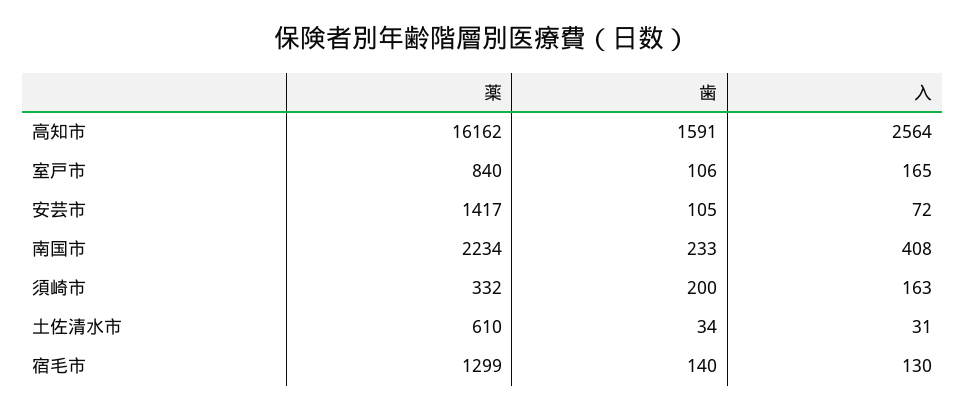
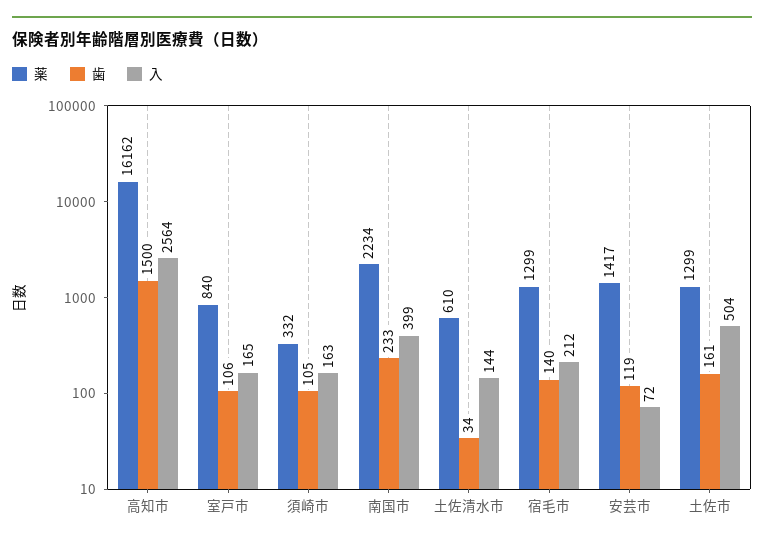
歯, 高知市: 1591 -> 1500
歯, 安芸市: 105 -> 119
入, 南国市: 408 -> 399
歯, 須崎市: 200 -> 105
入, 土佐清水市: 31 -> 144
入, 宿毛市: 130 -> 212
薬, 土佐市: none -> 1299
歯, 土佐市: none -> 161
入, 土佐市: none -> 504

